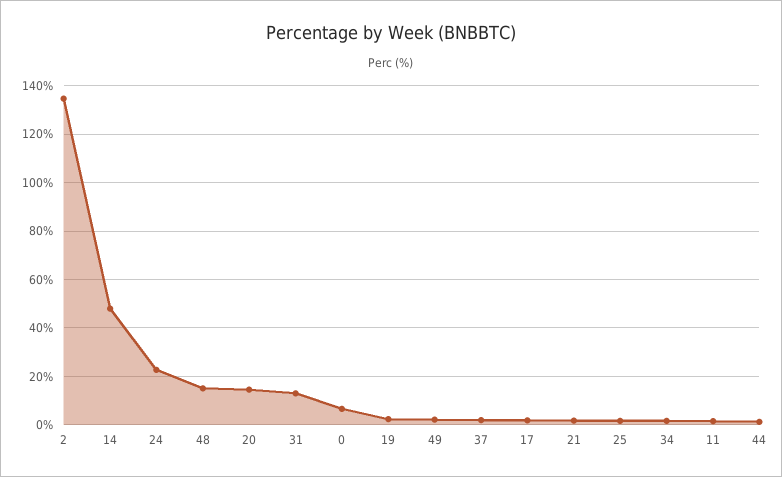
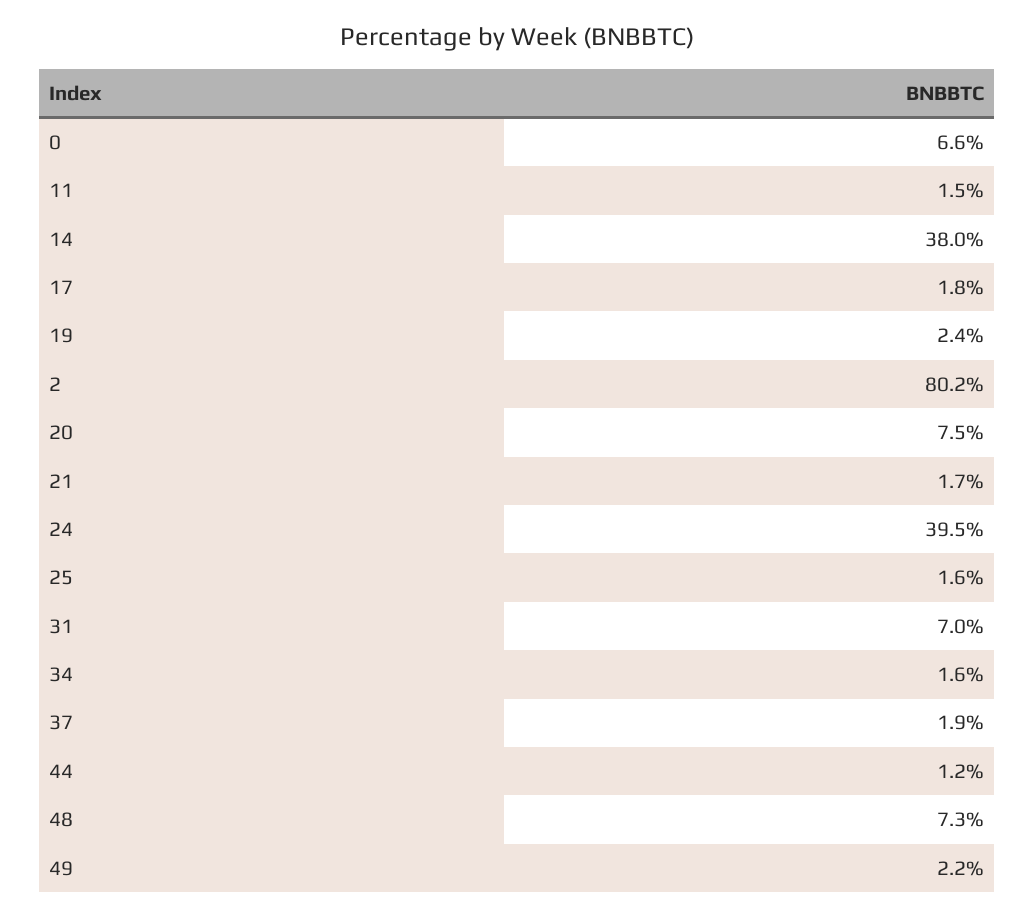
2: 135 -> 80.2
14: 47.5 -> 38
24: 22.5 -> 39.5
48: 15 -> 7.3
20: 15 -> 7.5
31: 12.5 -> 7

